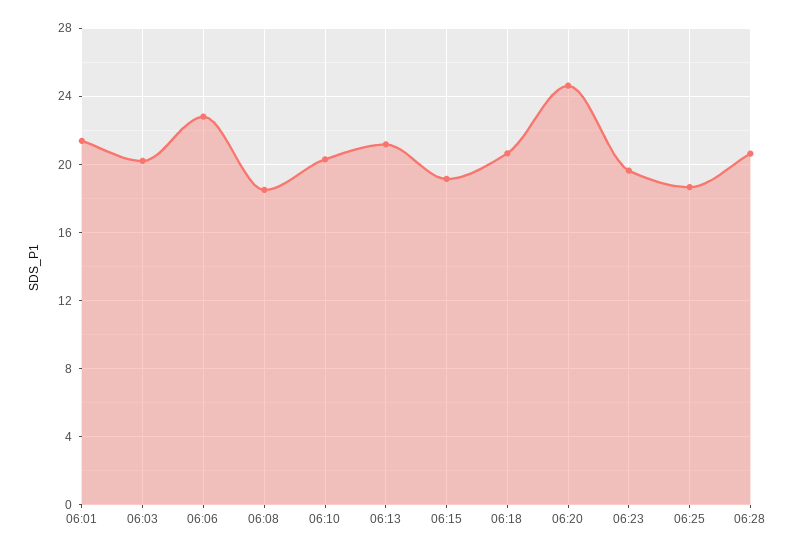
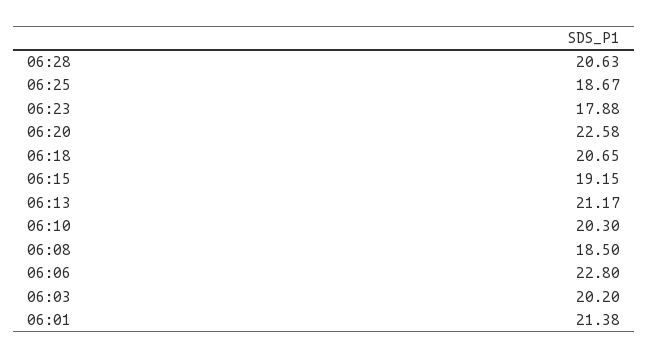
06:20: 24.5 -> 22.58
06:23: 19.5 -> 17.88

